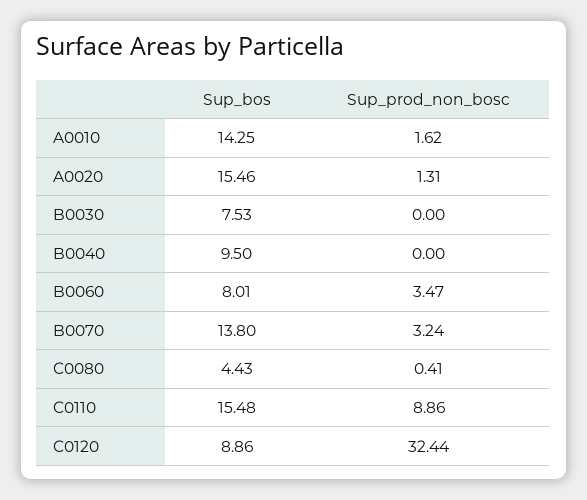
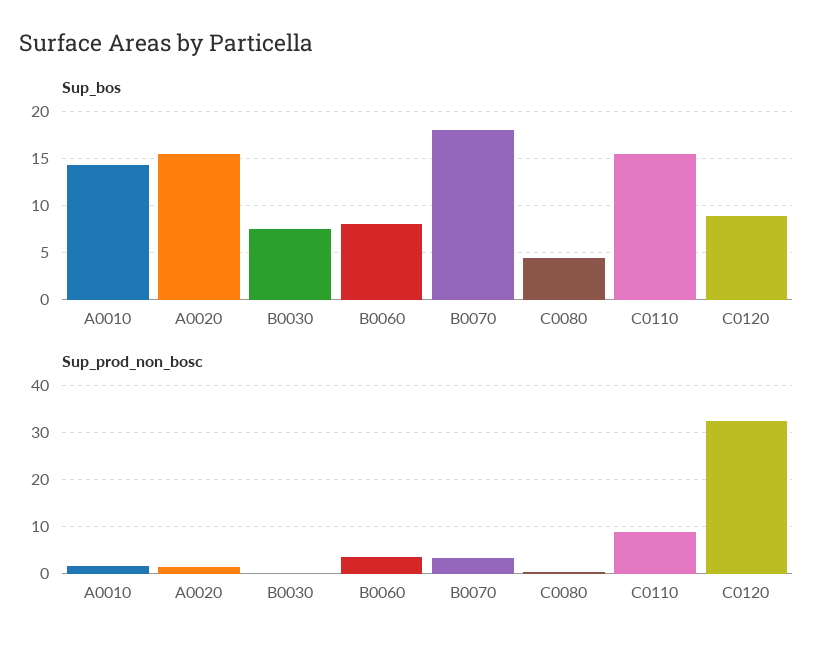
Sup_bos, B0040: 9.5 -> none
Sup_prod_non_bosc, B0040: 0 -> none
Sup_bos, B0070: 13.8 -> 18

